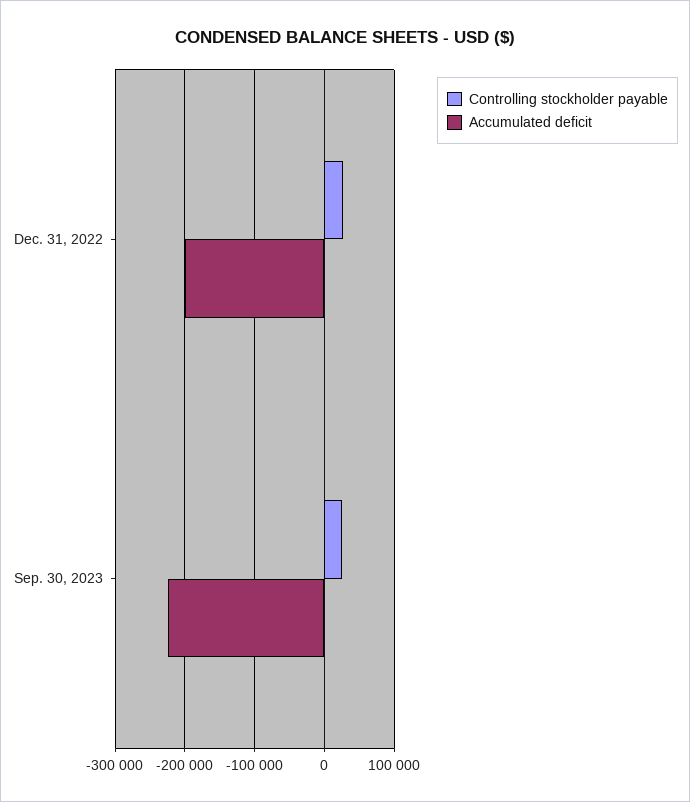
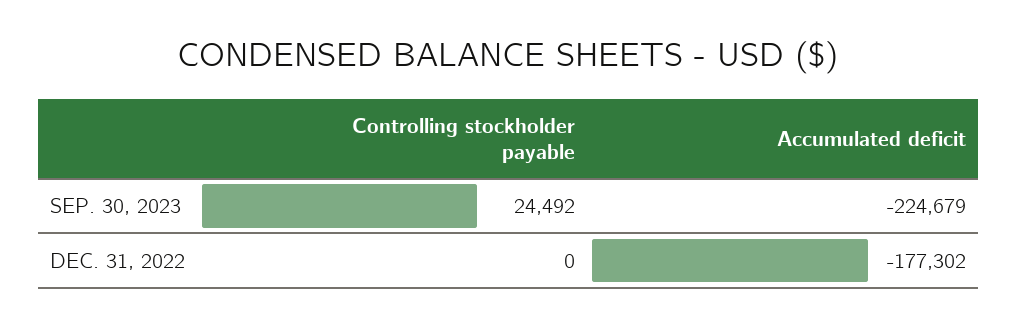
Controlling stockholder payable, Dec. 31, 2022: 30000 -> 0
Accumulated deficit, Dec. 31, 2022: -200000 -> -177302

